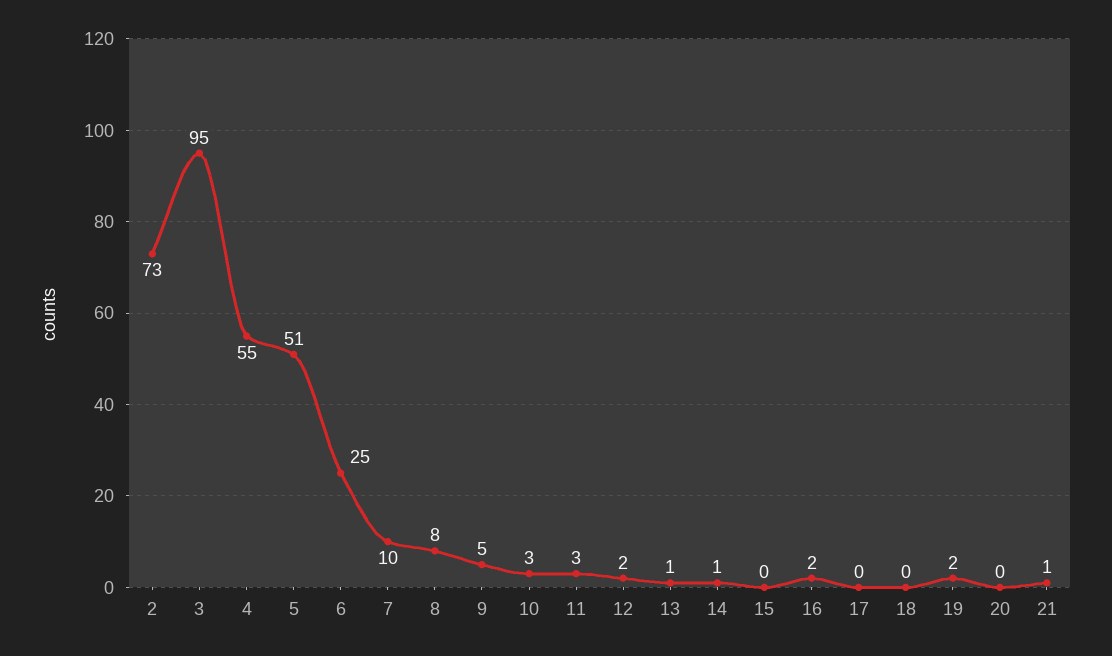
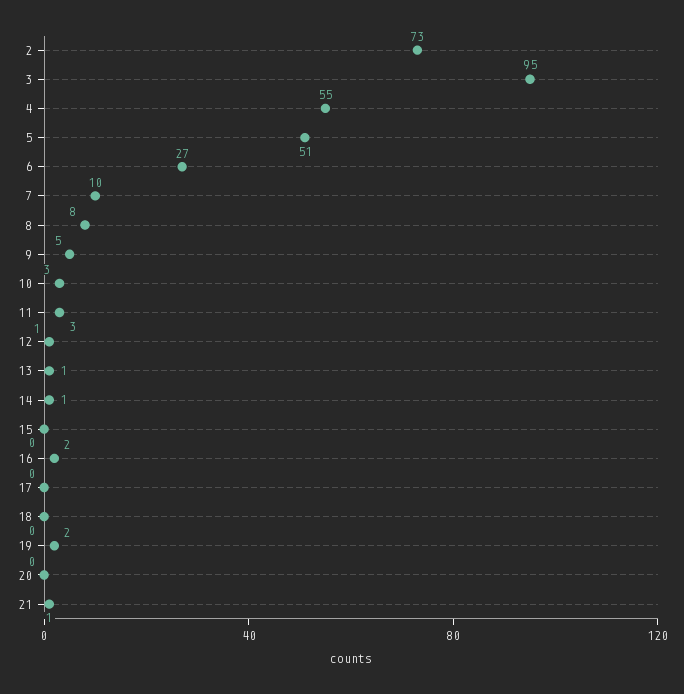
6: 25 -> 27
12: 2 -> 1

